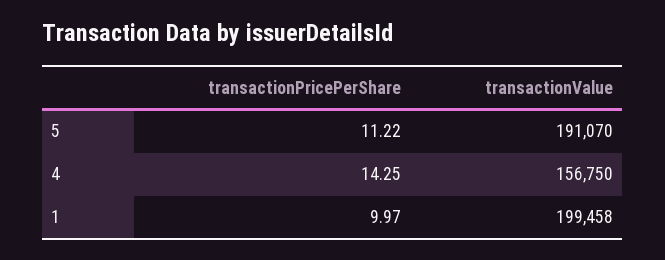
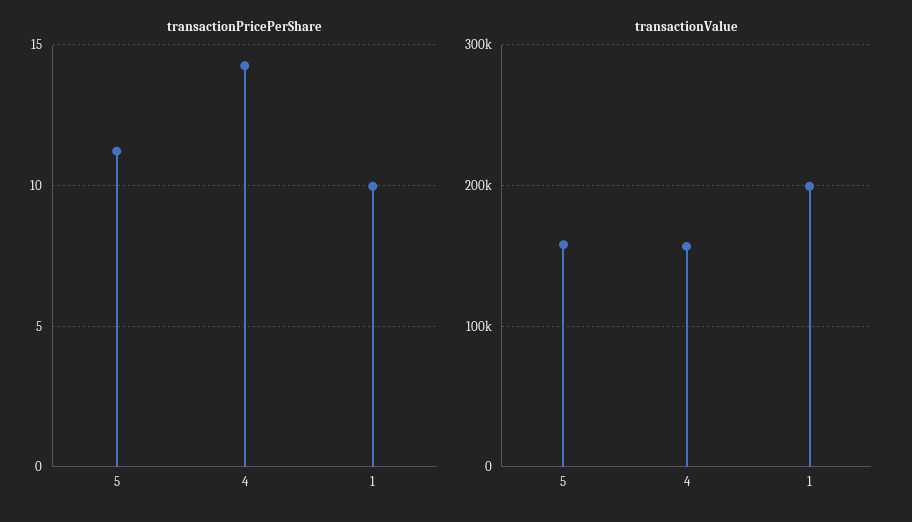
transactionValue, 5: 191070 -> 160000

